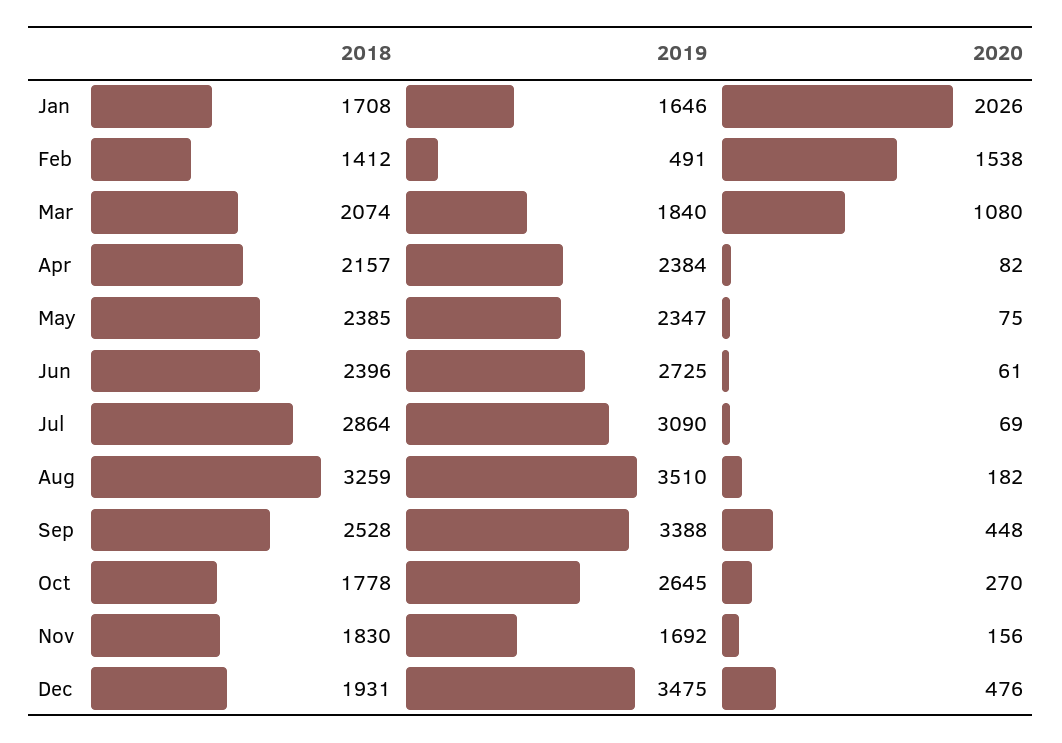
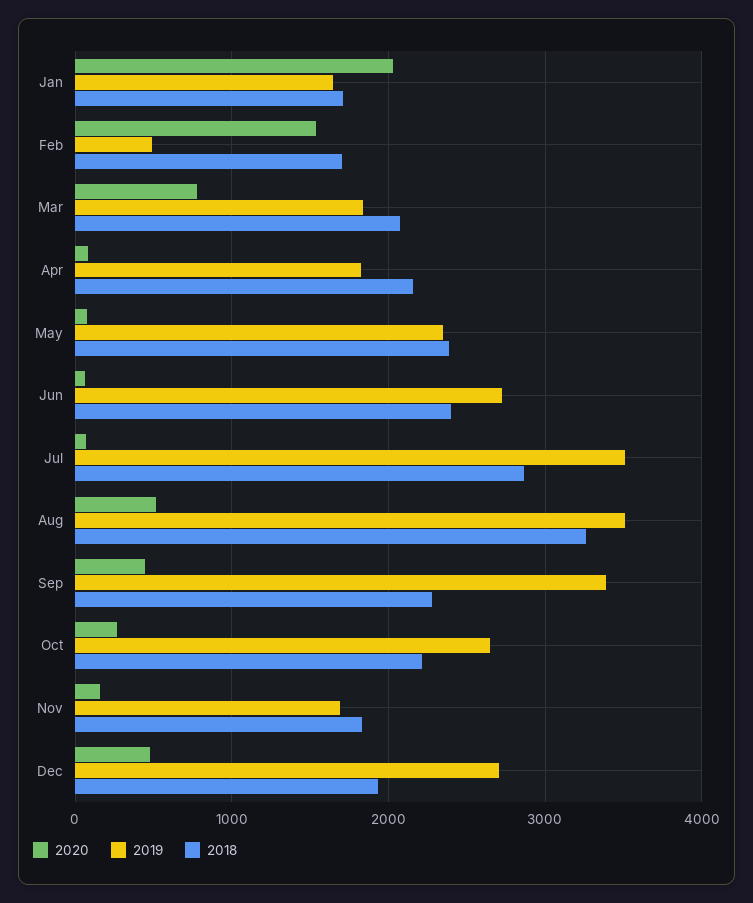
2018, Feb: 1412 -> 1700
2020, Mar: 1080 -> 800
2019, Apr: 2384 -> 1800
2019, Jul: 3090 -> 3500
2020, Aug: 182 -> 500
2018, Sep: 2528 -> 2300
2018, Oct: 1778 -> 2200
2019, Dec: 3475 -> 2700

